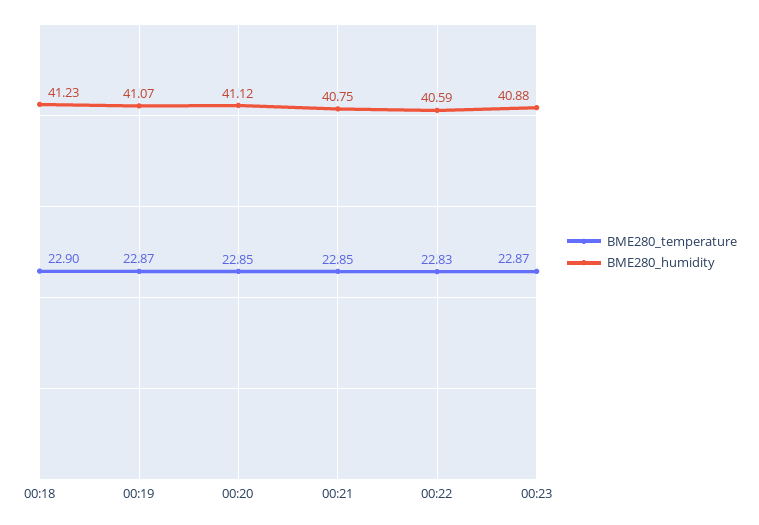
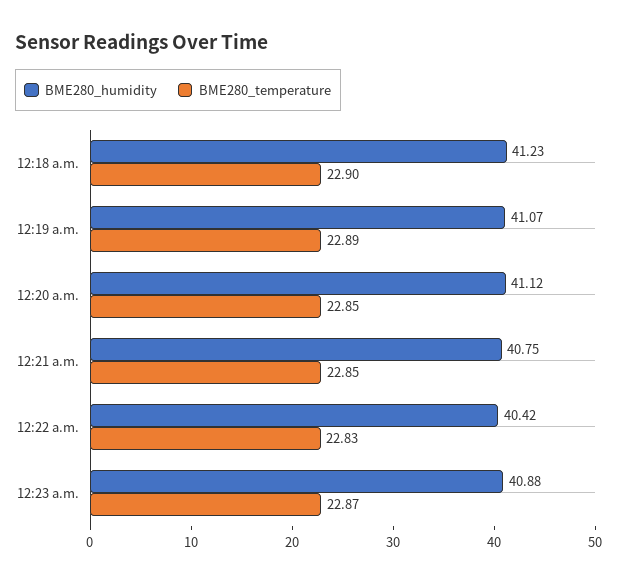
BME280_temperature, 00:19: 22.87 -> 22.89
BME280_humidity, 00:22: 40.59 -> 40.42

